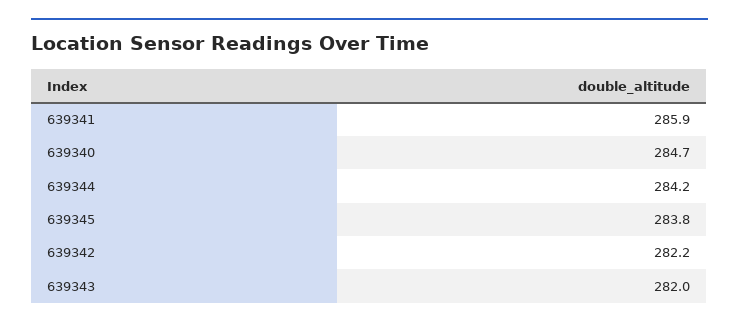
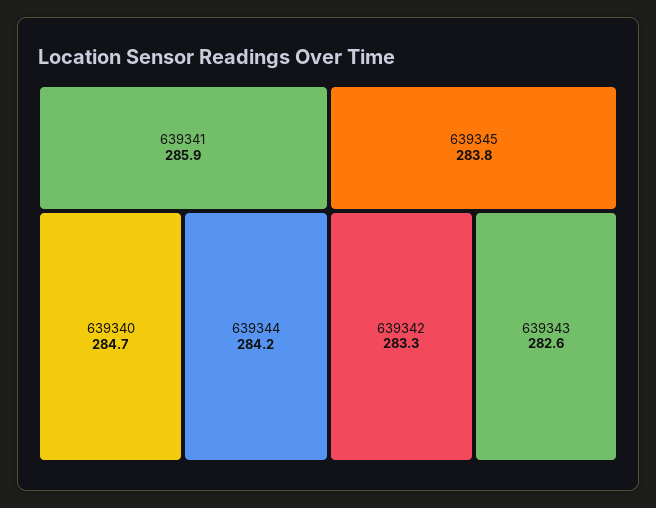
639342: 282.2 -> 283.3
639343: 282 -> 282.6

